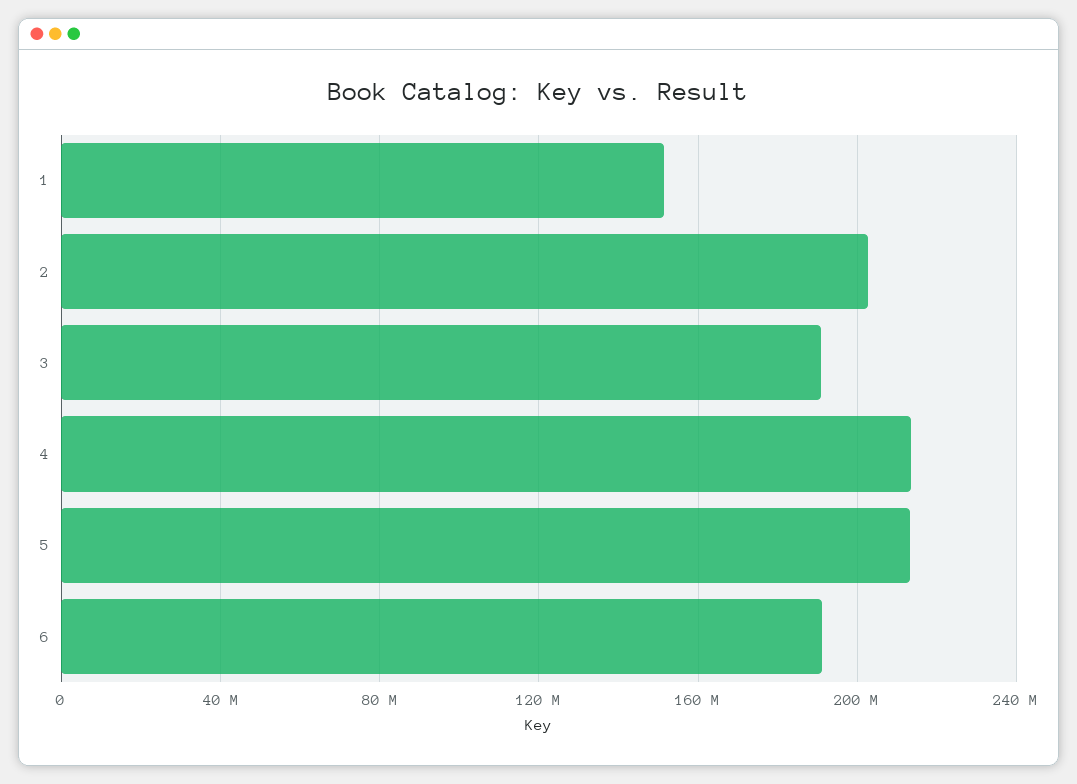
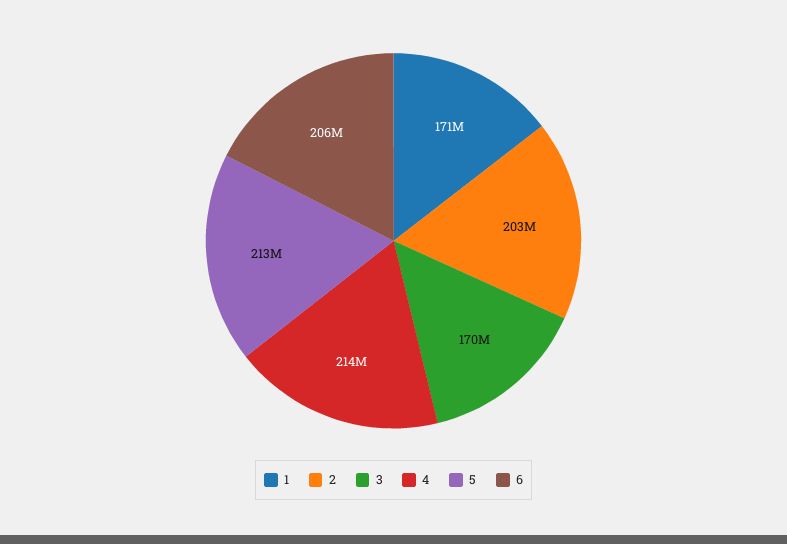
1: 150000000 -> 171000000
3: 190000000 -> 170000000
6: 190000000 -> 206000000

